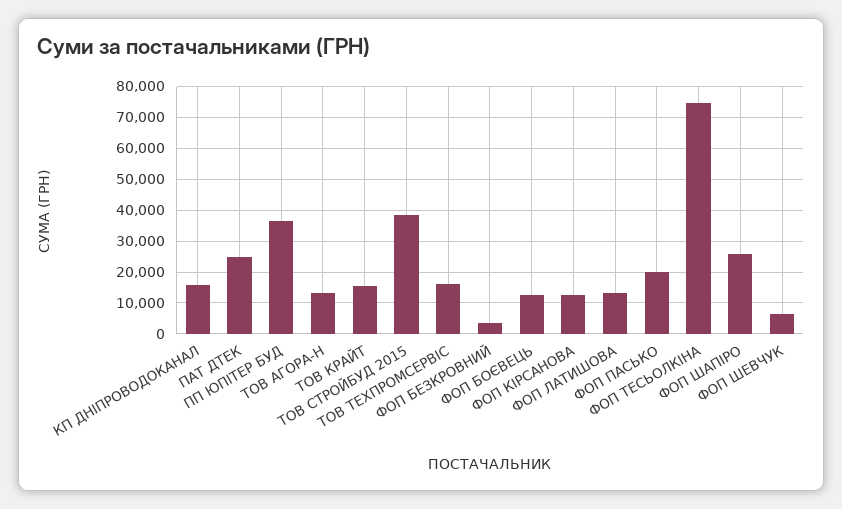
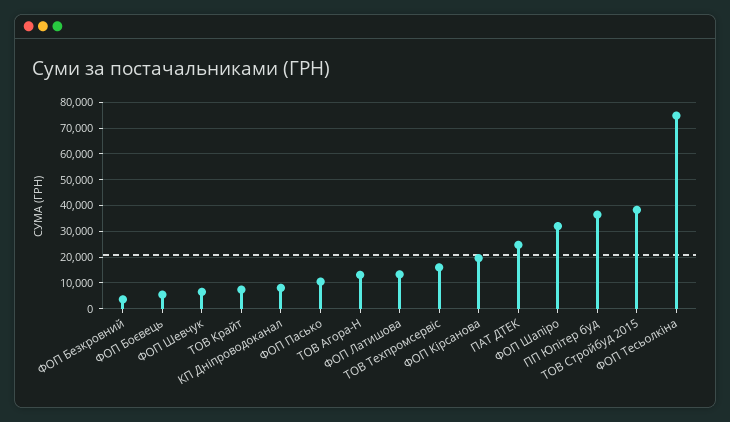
КП ДНІПРОВОДОКАНАЛ: 16000 -> 7500
ТОВ КРАЙТ: 16000 -> 7500
ФОП БОЄВЕЦЬ: 12000 -> 5000
ФОП КІРСАНОВА: 12000 -> 20000
ФОП ПАСЬКО: 20000 -> 10000
ФОП ШАПІРО: 26000 -> 32500

